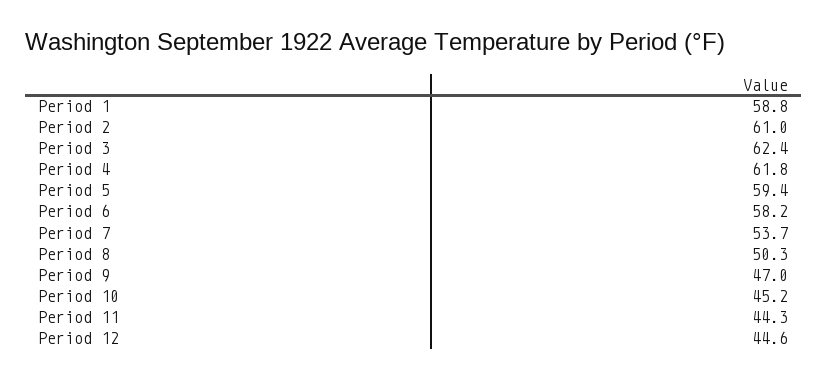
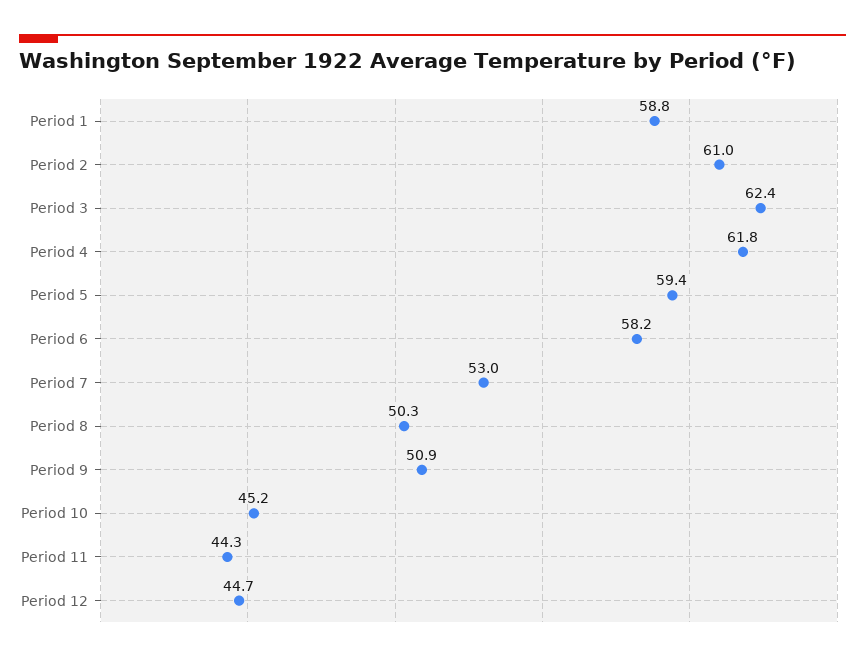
Period 7: 53.7 -> 53
Period 9: 47 -> 50.9
Period 12: 44.6 -> 44.7

